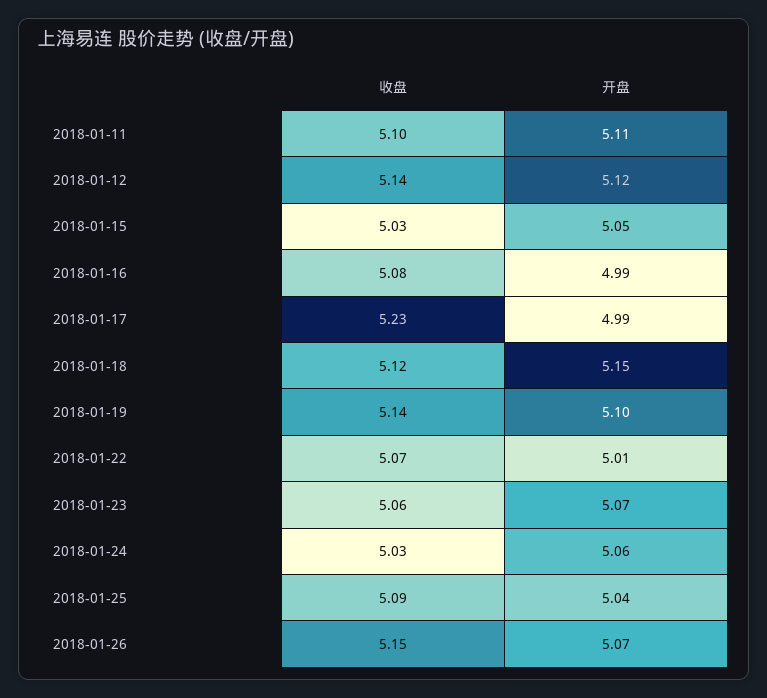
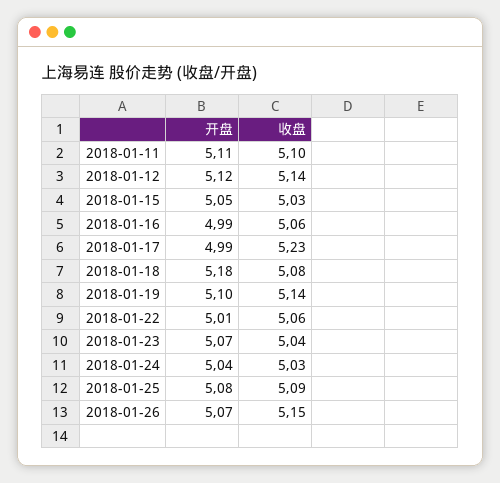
收盘, 2018-01-16: 5.08 -> 5.06
收盘, 2018-01-18: 5.12 -> 5.08
开盘, 2018-01-18: 5.15 -> 5.18
收盘, 2018-01-22: 5.07 -> 5.06
收盘, 2018-01-23: 5.06 -> 5.04
开盘, 2018-01-24: 5.06 -> 5.04
开盘, 2018-01-25: 5.04 -> 5.08

